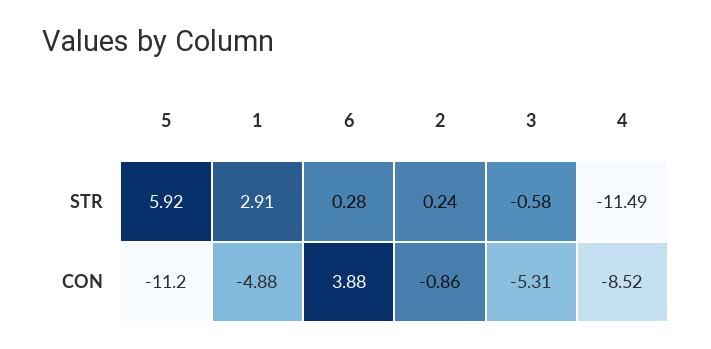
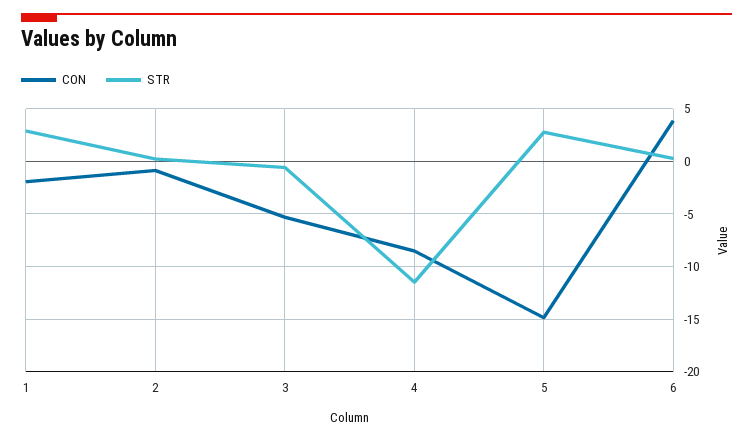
STR, 5: 5.92 -> 3
CON, 5: -11.2 -> -15
CON, 1: -4.88 -> -2

